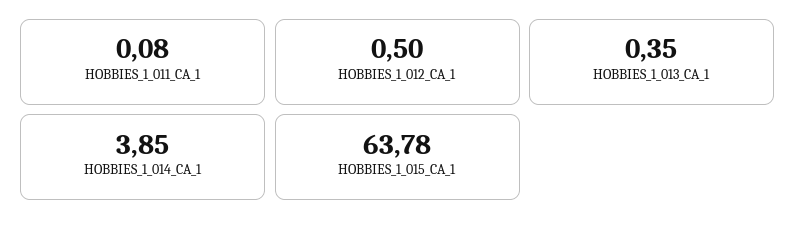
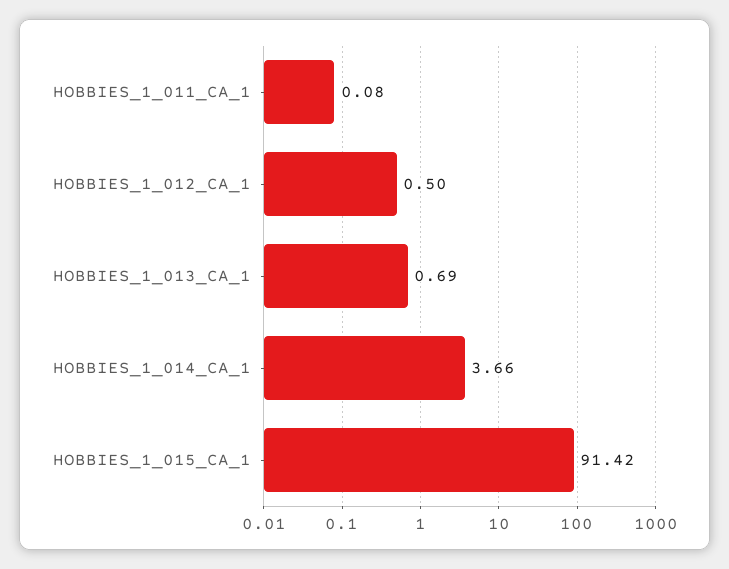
HOBBIES_1_013_CA_1: 0.35 -> 0.69
HOBBIES_1_014_CA_1: 3.85 -> 3.66
HOBBIES_1_015_CA_1: 63.78 -> 91.42

